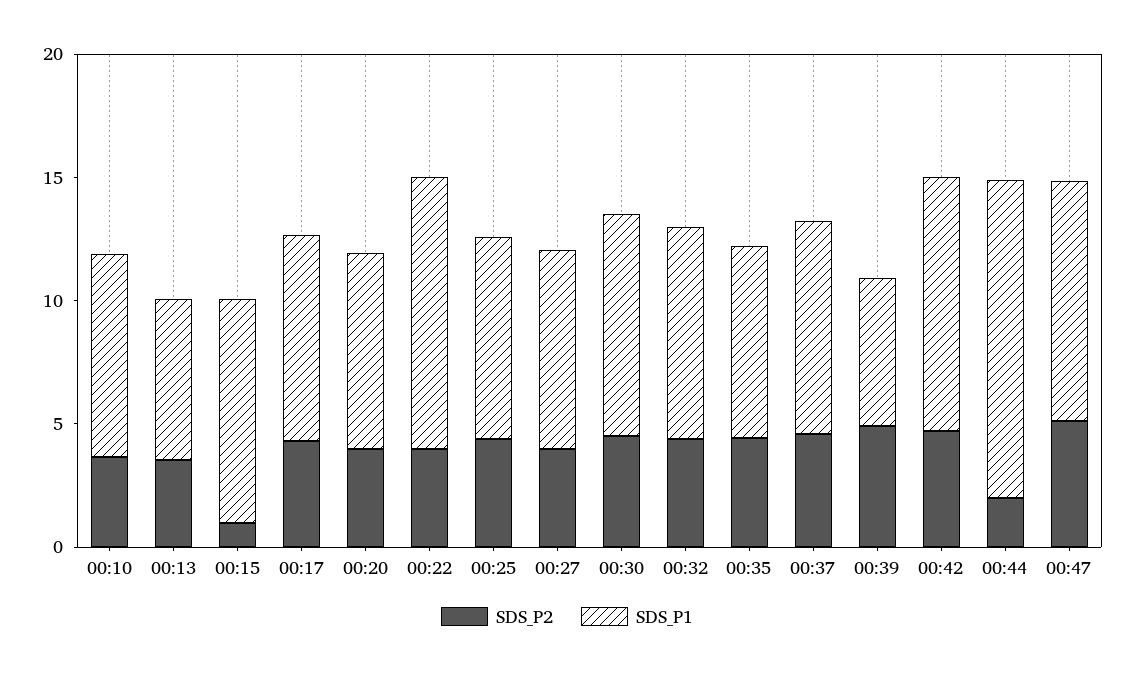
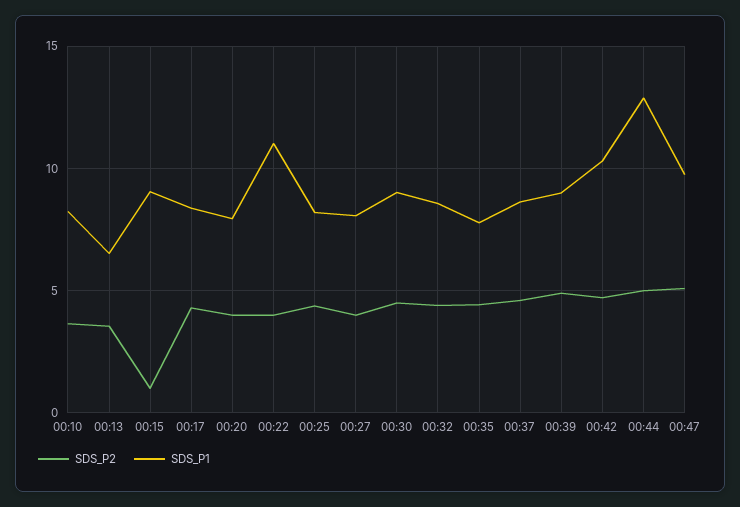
SDS_P1, 00:39: 6 -> 9
SDS_P2, 00:44: 2 -> 5

